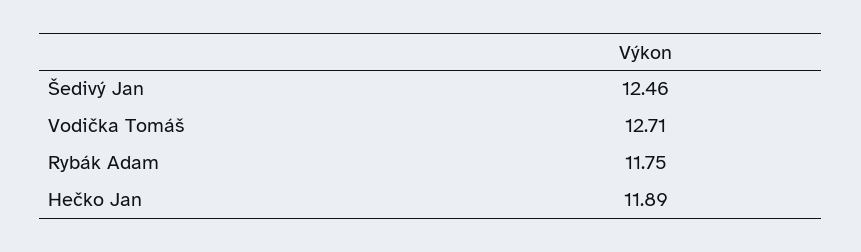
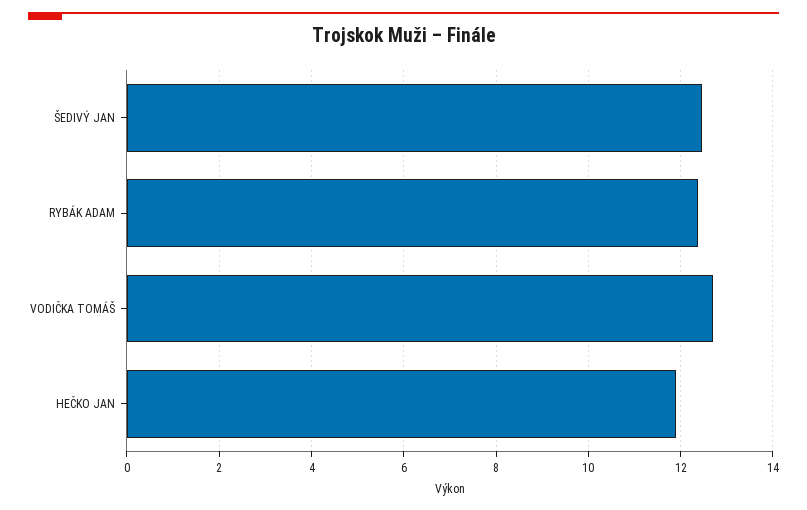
Rybák Adam: 11.75 -> 12.4

